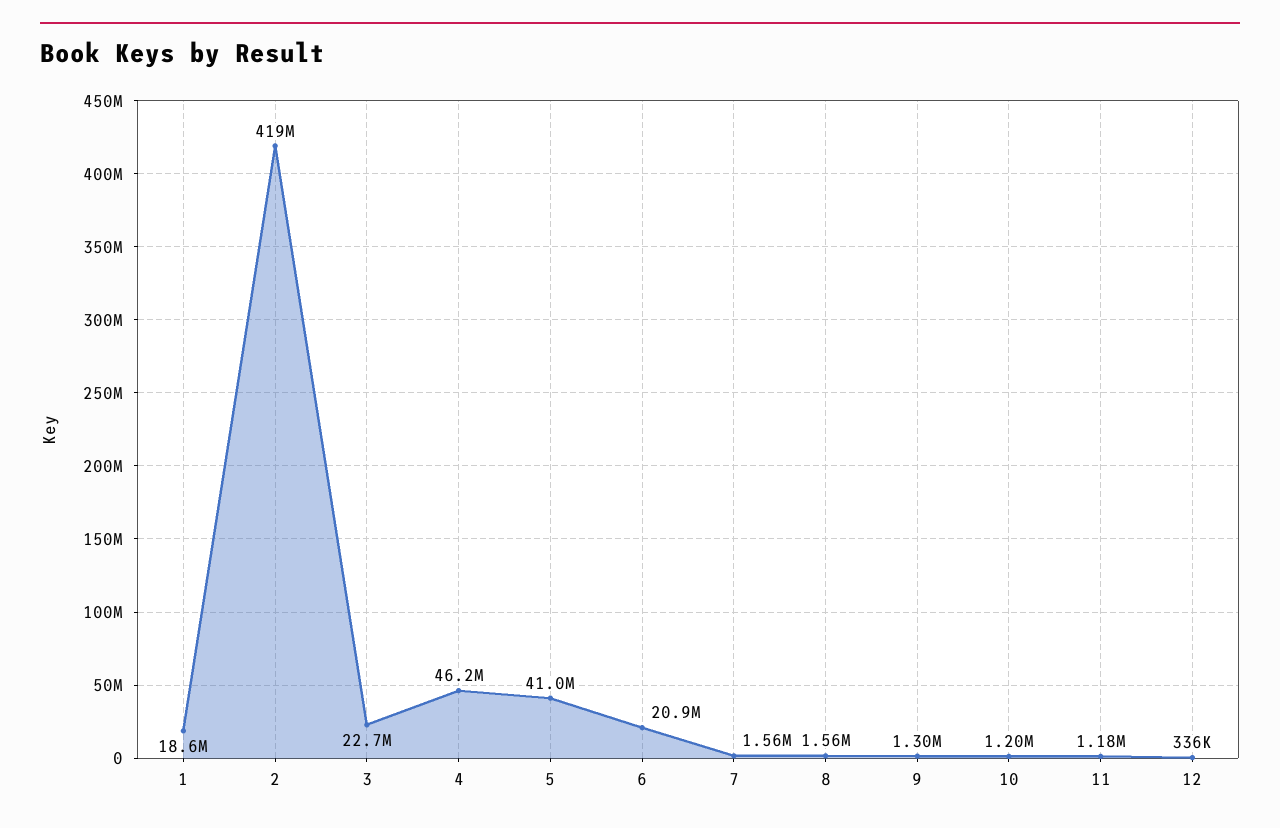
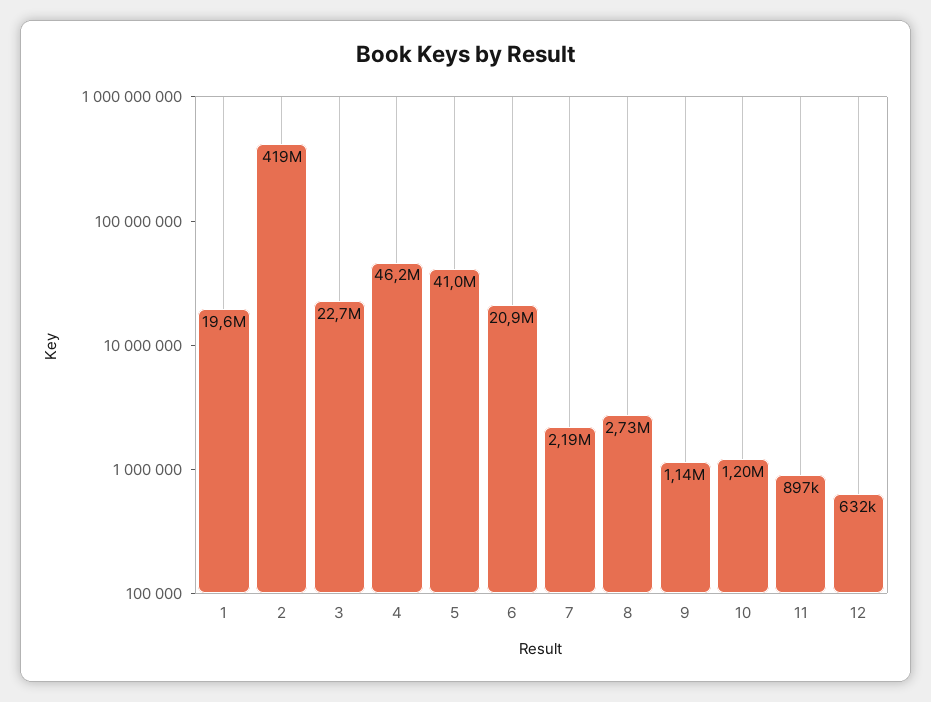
1: 18600000 -> 19600000
7: 1560000 -> 2190000
8: 1560000 -> 2730000
9: 1300000 -> 1140000
11: 1180000 -> 897000
12: 336000 -> 632000

